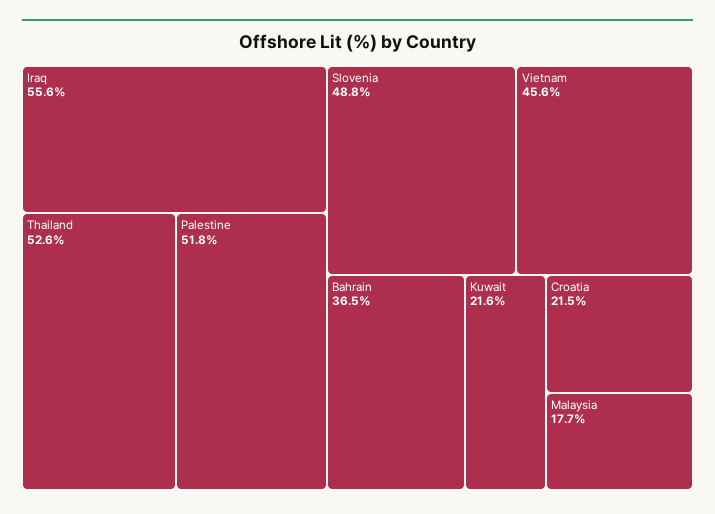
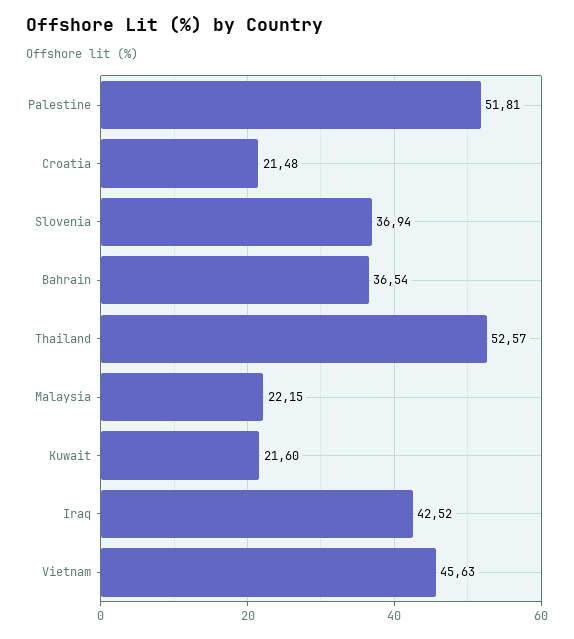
Iraq: 55.6 -> 42.52
Slovenia: 48.8 -> 36.94
Malaysia: 17.7 -> 22.15

